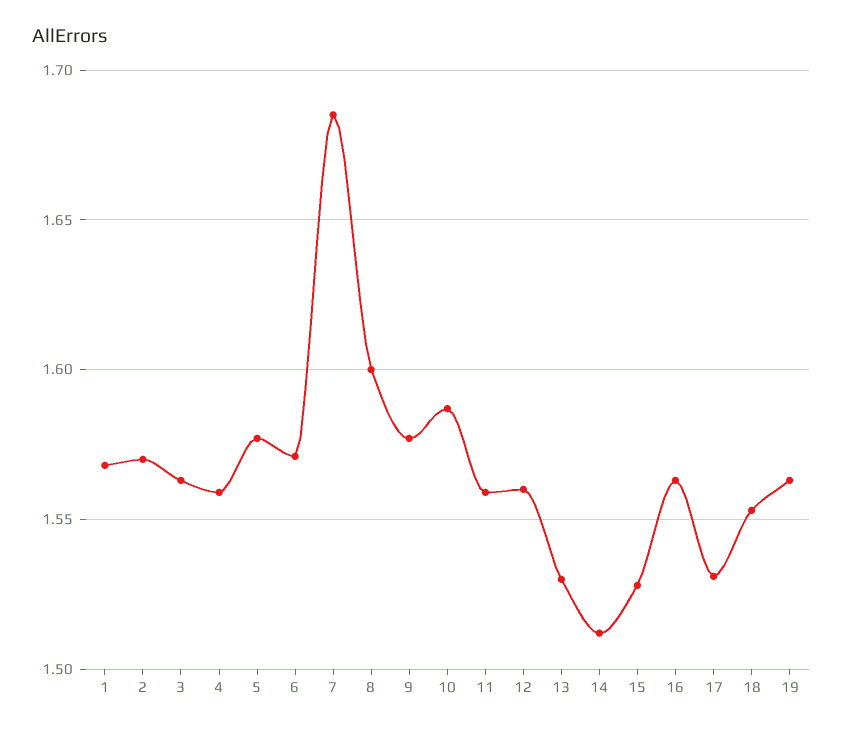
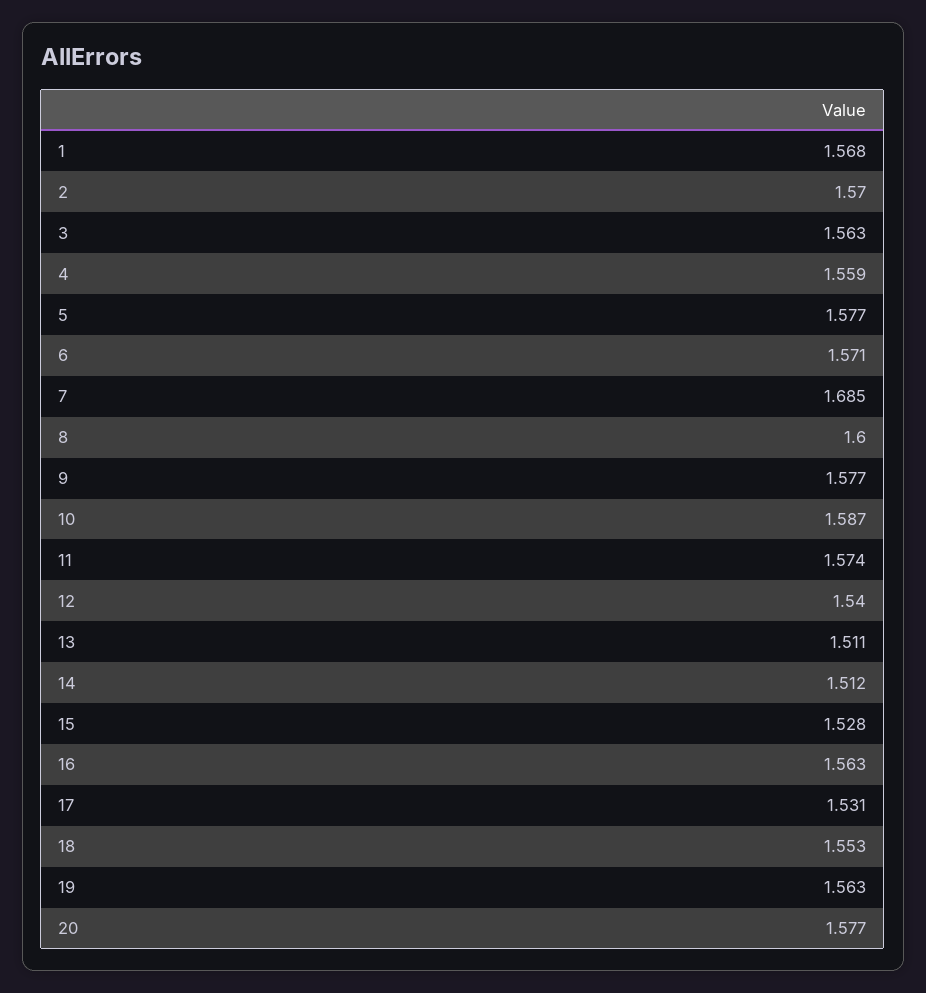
11: 1.56 -> 1.574
12: 1.56 -> 1.54
13: 1.53 -> 1.511
20: none -> 1.577

